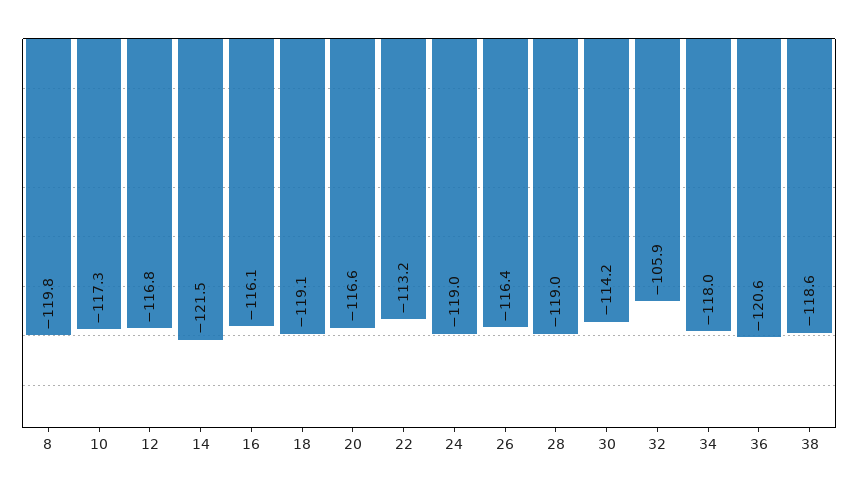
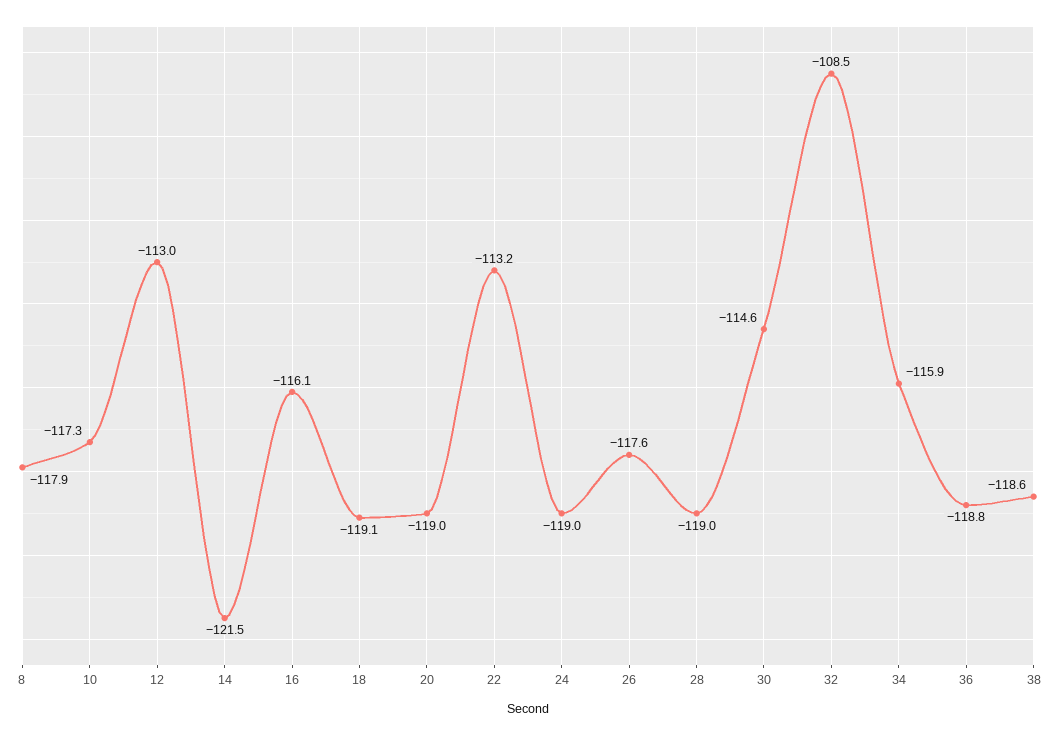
8: -119.8 -> -117.9
12: -116.8 -> -113
20: -116.6 -> -119
26: -116.4 -> -117.6
30: -114.2 -> -114.6
32: -105.9 -> -108.5
34: -118 -> -115.9
36: -120.6 -> -118.8

